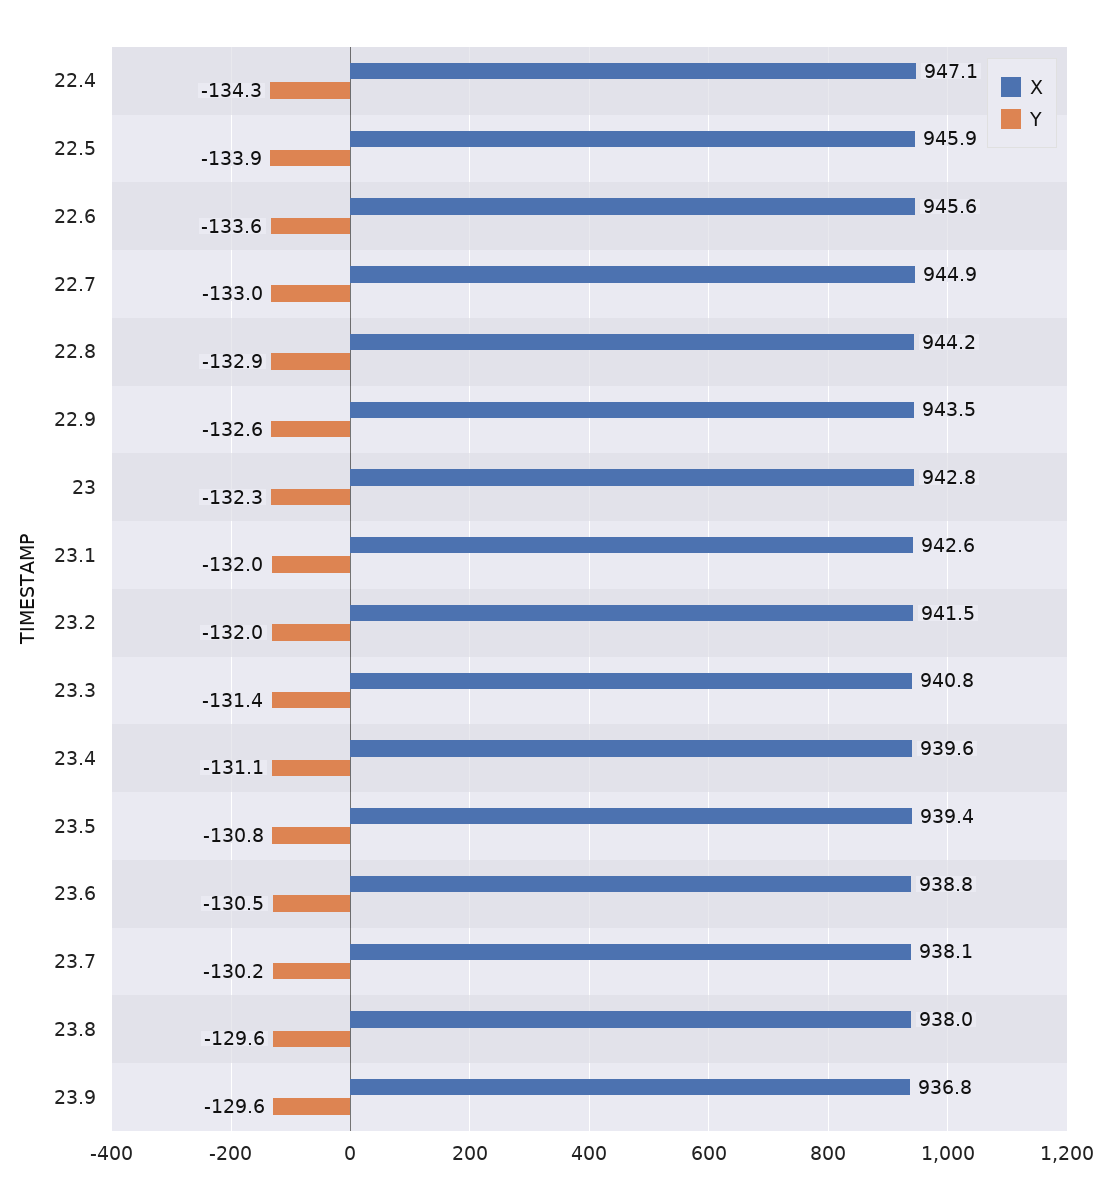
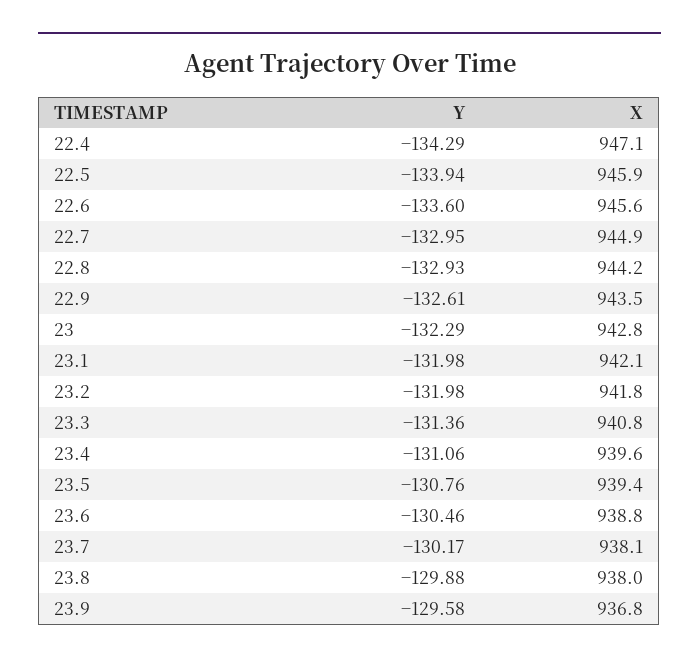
X, 23.1: 942.6 -> 942.1
X, 23.2: 941.5 -> 941.8
Y, 23.8: -129.6 -> -129.88

